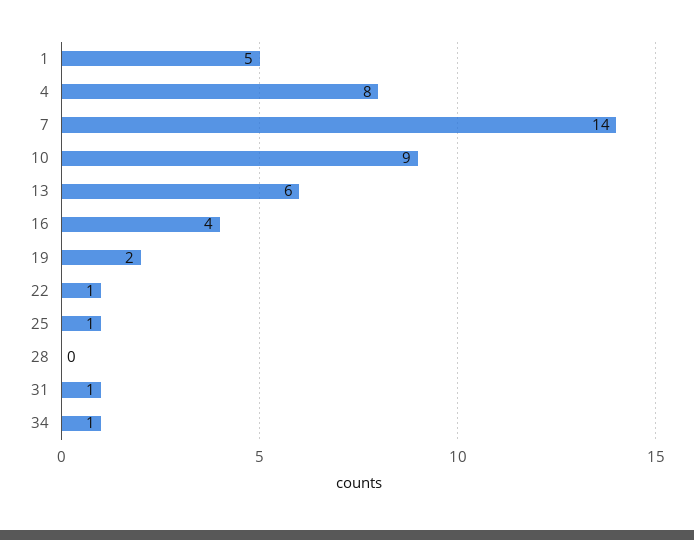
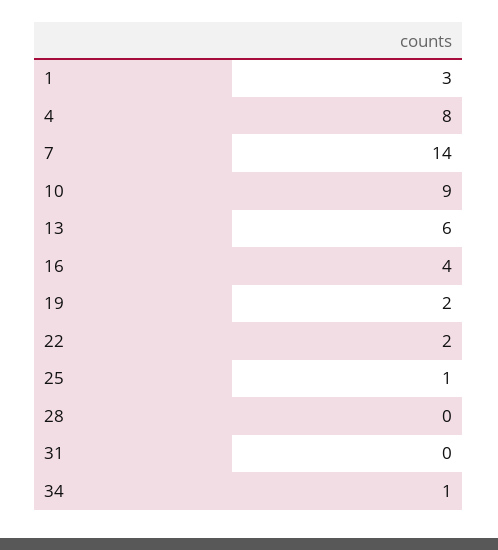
1: 5 -> 3
22: 1 -> 2
31: 1 -> 0

